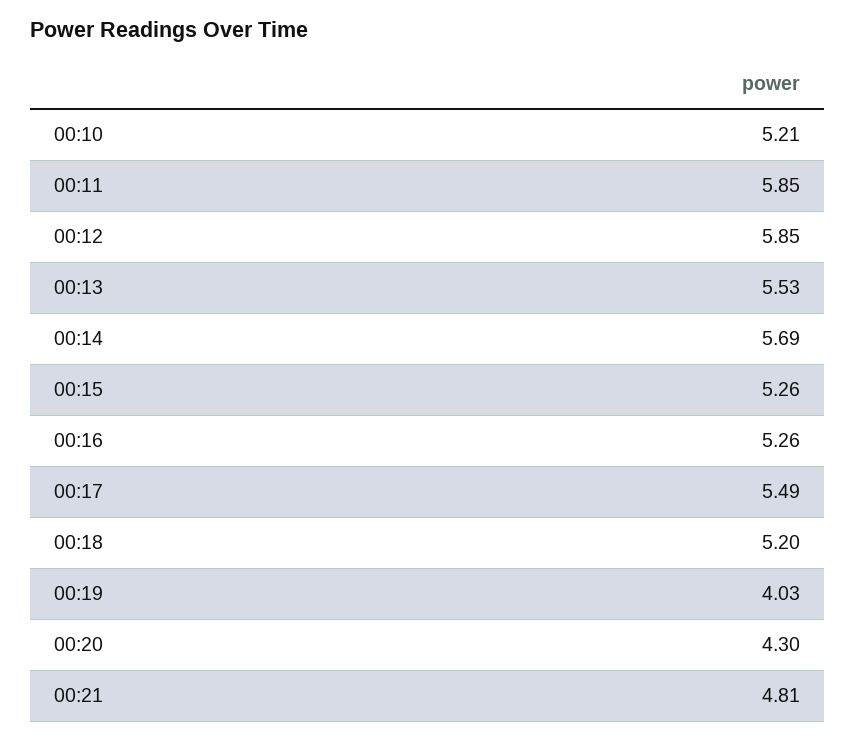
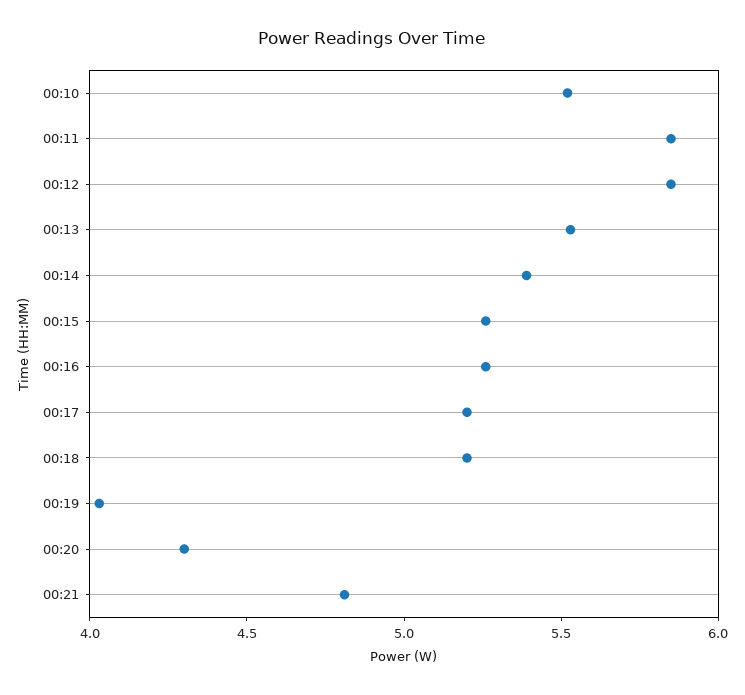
00:10: 5.21 -> 5.5
00:14: 5.69 -> 5.4
00:17: 5.49 -> 5.2

